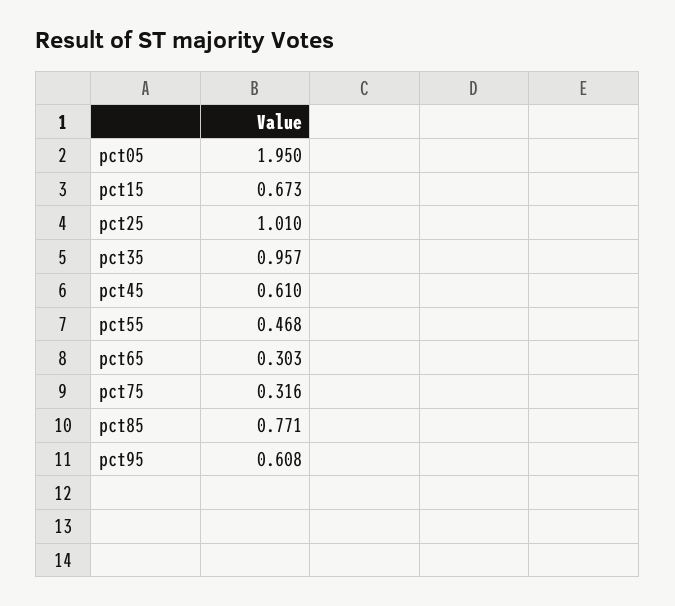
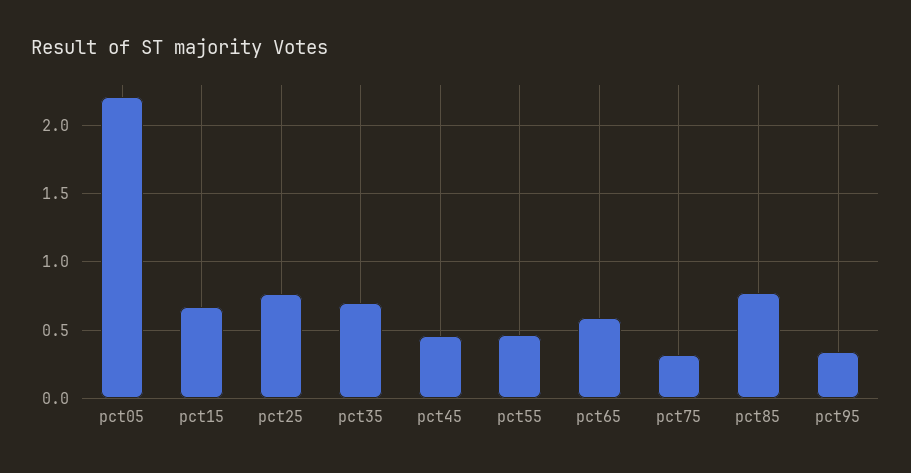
pct05: 1.95 -> 2.2
pct25: 1.01 -> 0.75
pct35: 0.957 -> 0.7
pct45: 0.61 -> 0.45
pct65: 0.303 -> 0.6
pct95: 0.608 -> 0.35

